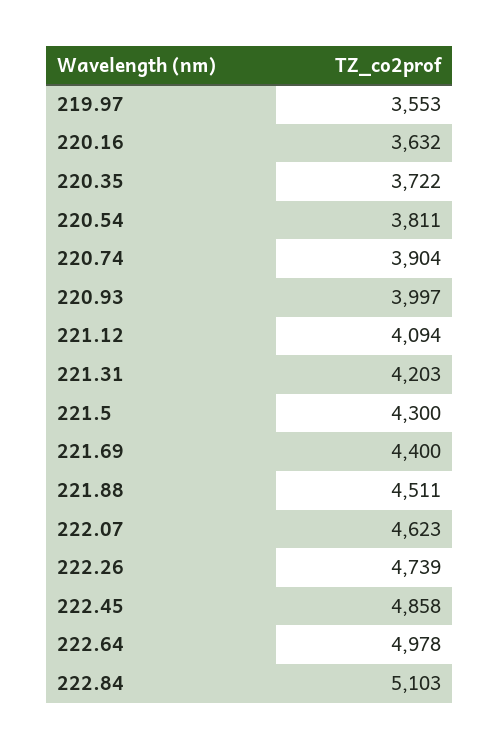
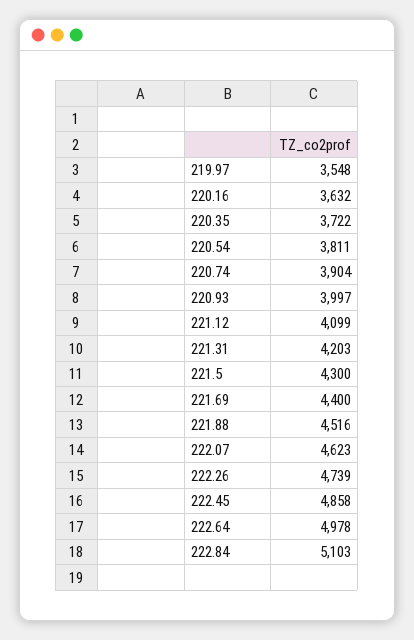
219.97: 3553 -> 3548
221.12: 4094 -> 4099
221.88: 4511 -> 4516

